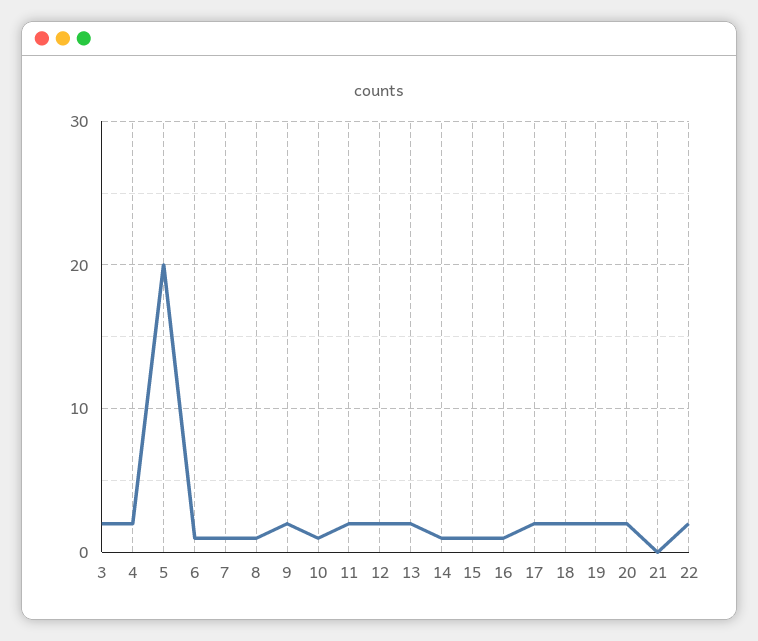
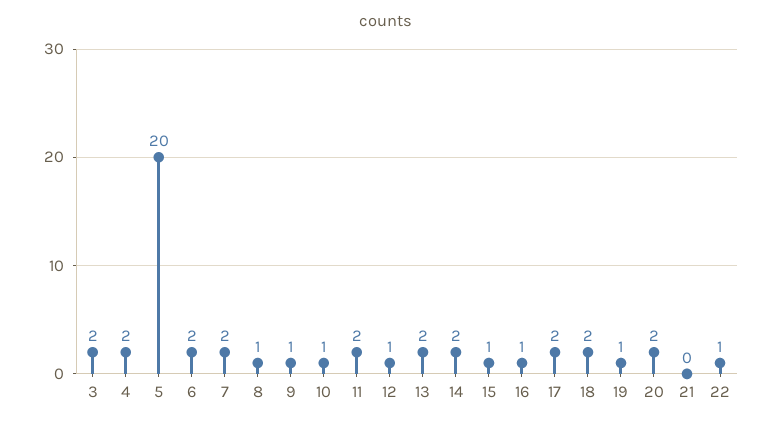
6: 1 -> 2
7: 1 -> 2
9: 2 -> 1
12: 2 -> 1
14: 1 -> 2
19: 2 -> 1
22: 2 -> 1

